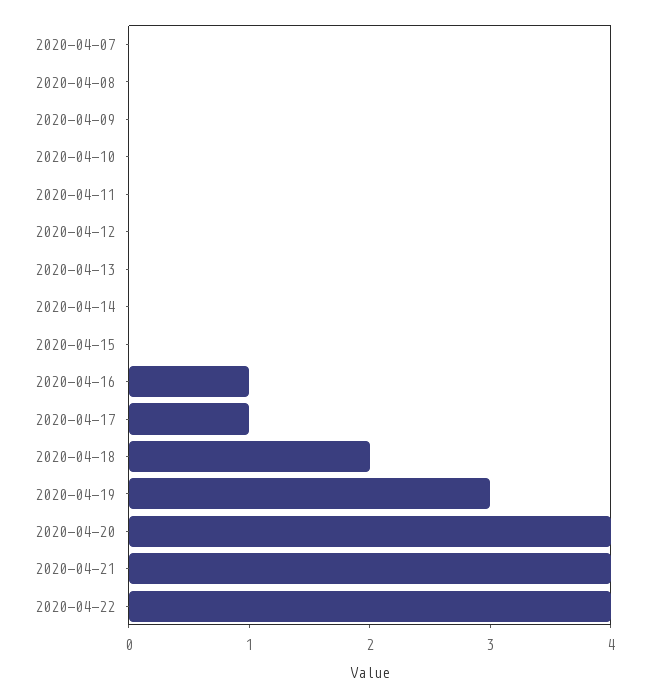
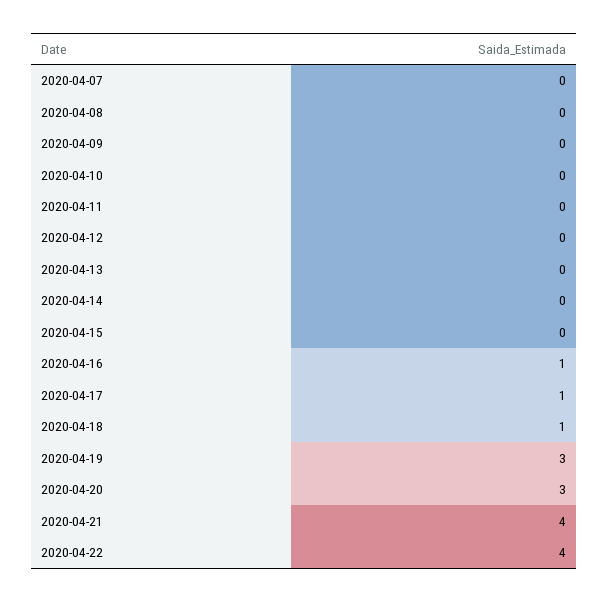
2020-04-18: 2 -> 1
2020-04-20: 4 -> 3

